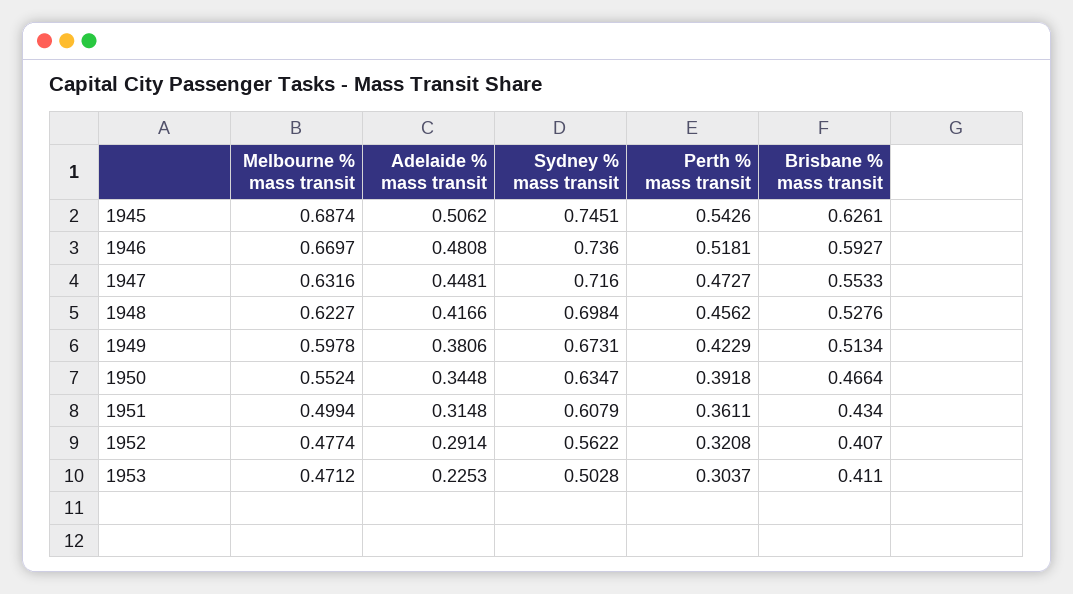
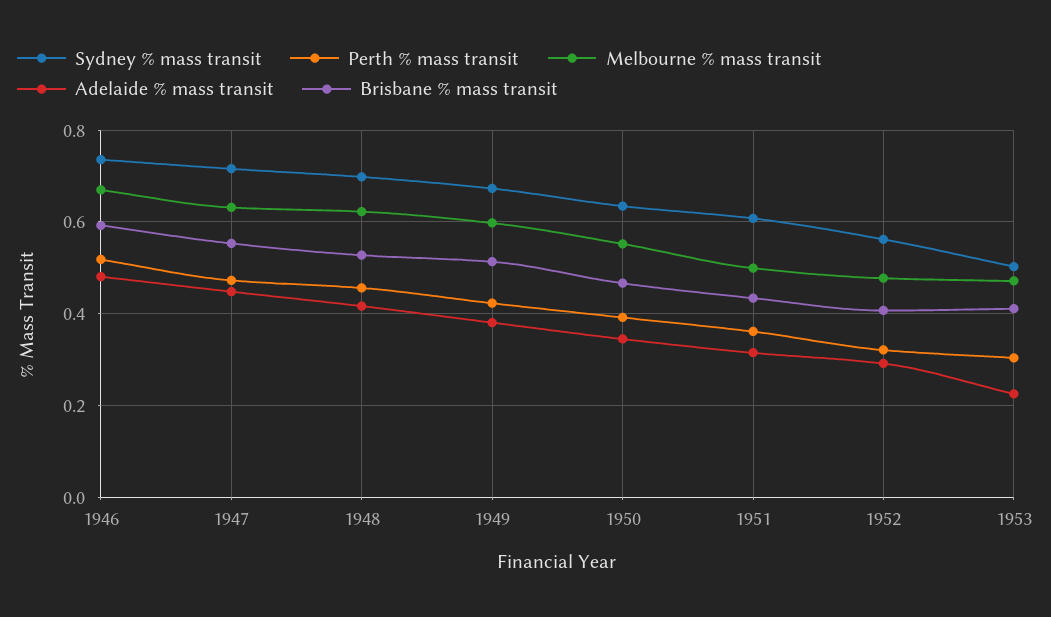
Melbourne % mass transit, 1945: 0.6874 -> none
Adelaide % mass transit, 1945: 0.5062 -> none
Sydney % mass transit, 1945: 0.7451 -> none
Perth % mass transit, 1945: 0.5426 -> none
Brisbane % mass transit, 1945: 0.6261 -> none

